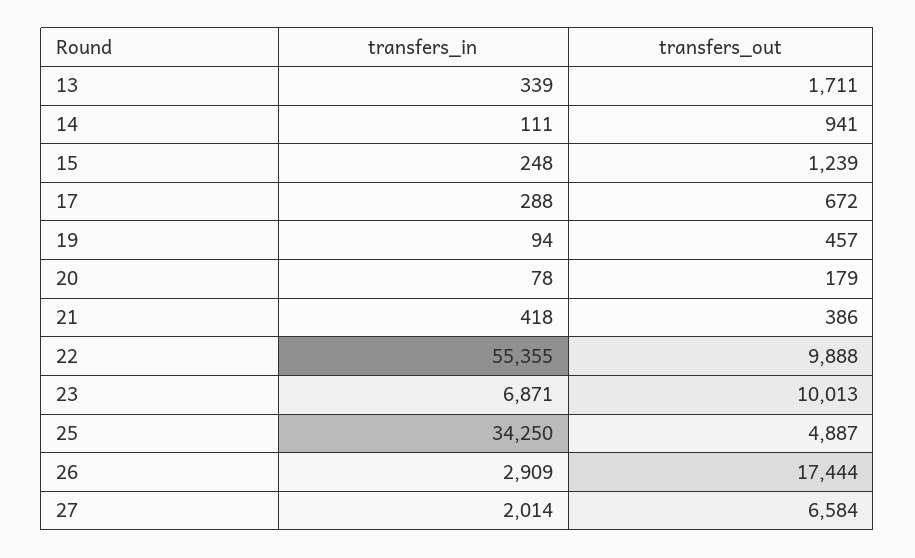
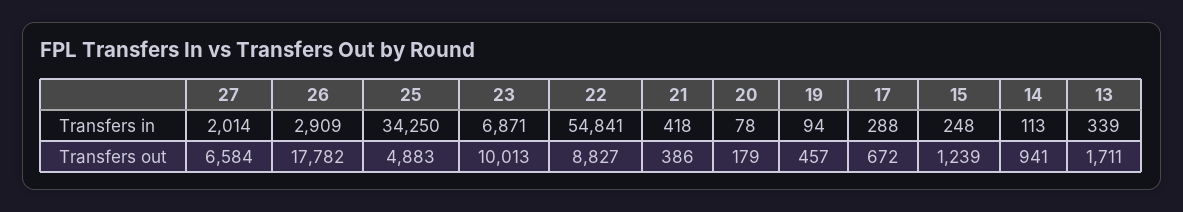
transfers_in, 14: 111 -> 113
transfers_in, 22: 55355 -> 54841
transfers_out, 22: 9888 -> 8827
transfers_out, 25: 4887 -> 4883
transfers_out, 26: 17444 -> 17782

